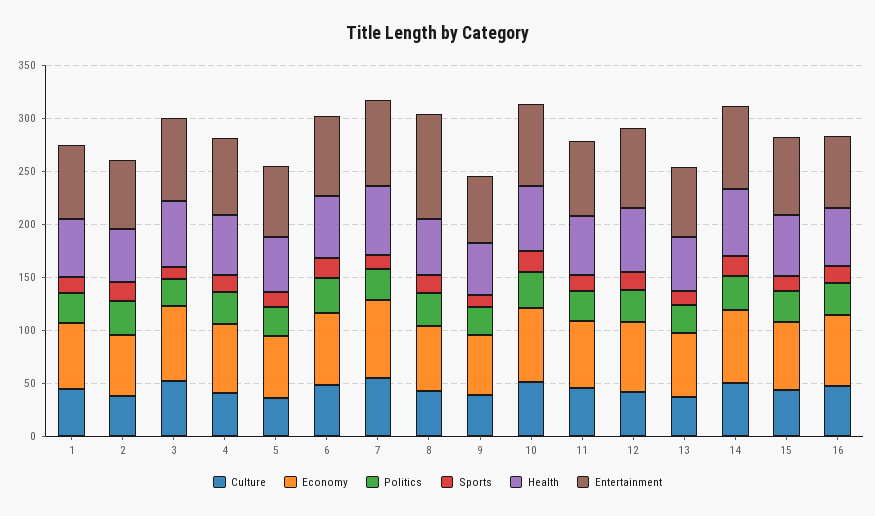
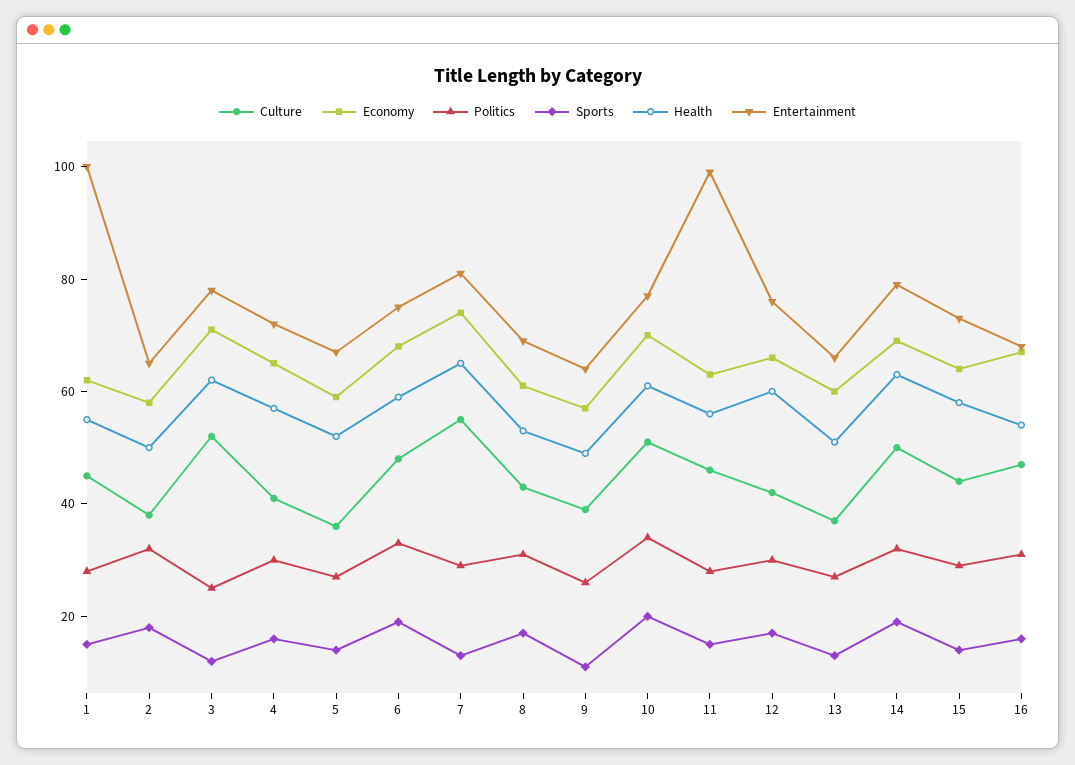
Entertainment, 1: 70 -> 100
Entertainment, 8: 100 -> 70
Entertainment, 11: 70 -> 100

